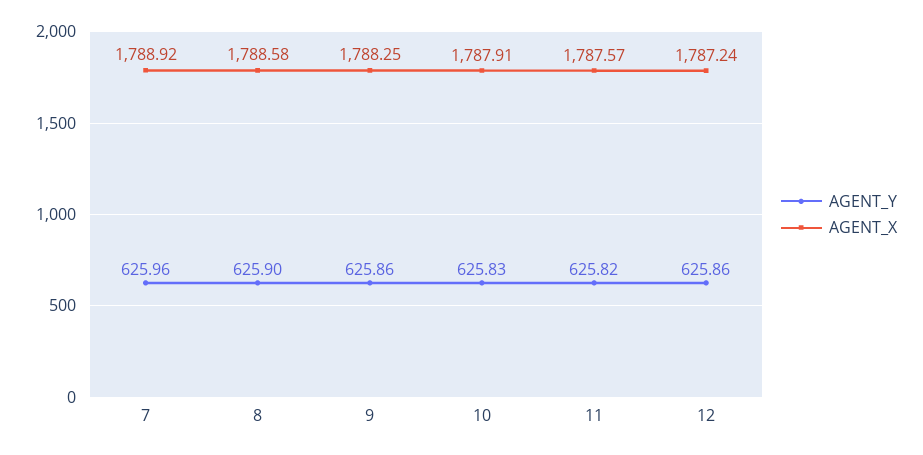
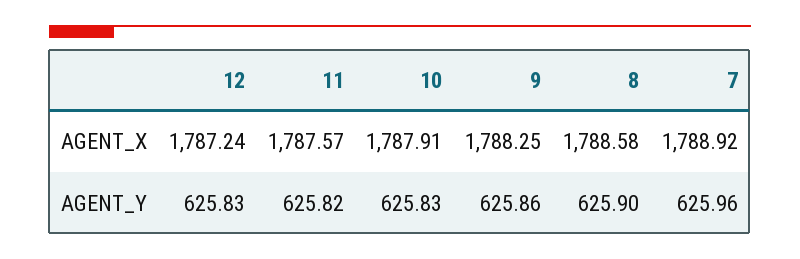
AGENT_Y, 12: 625.86 -> 625.83

